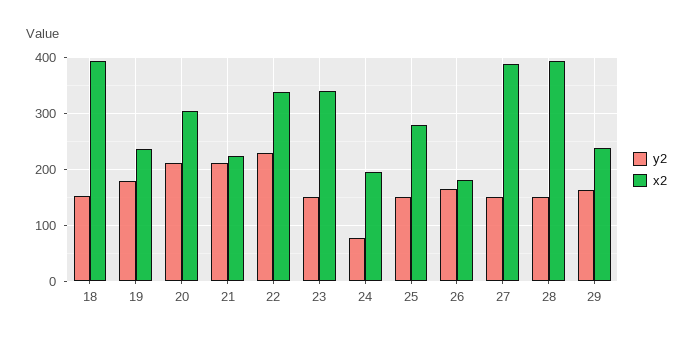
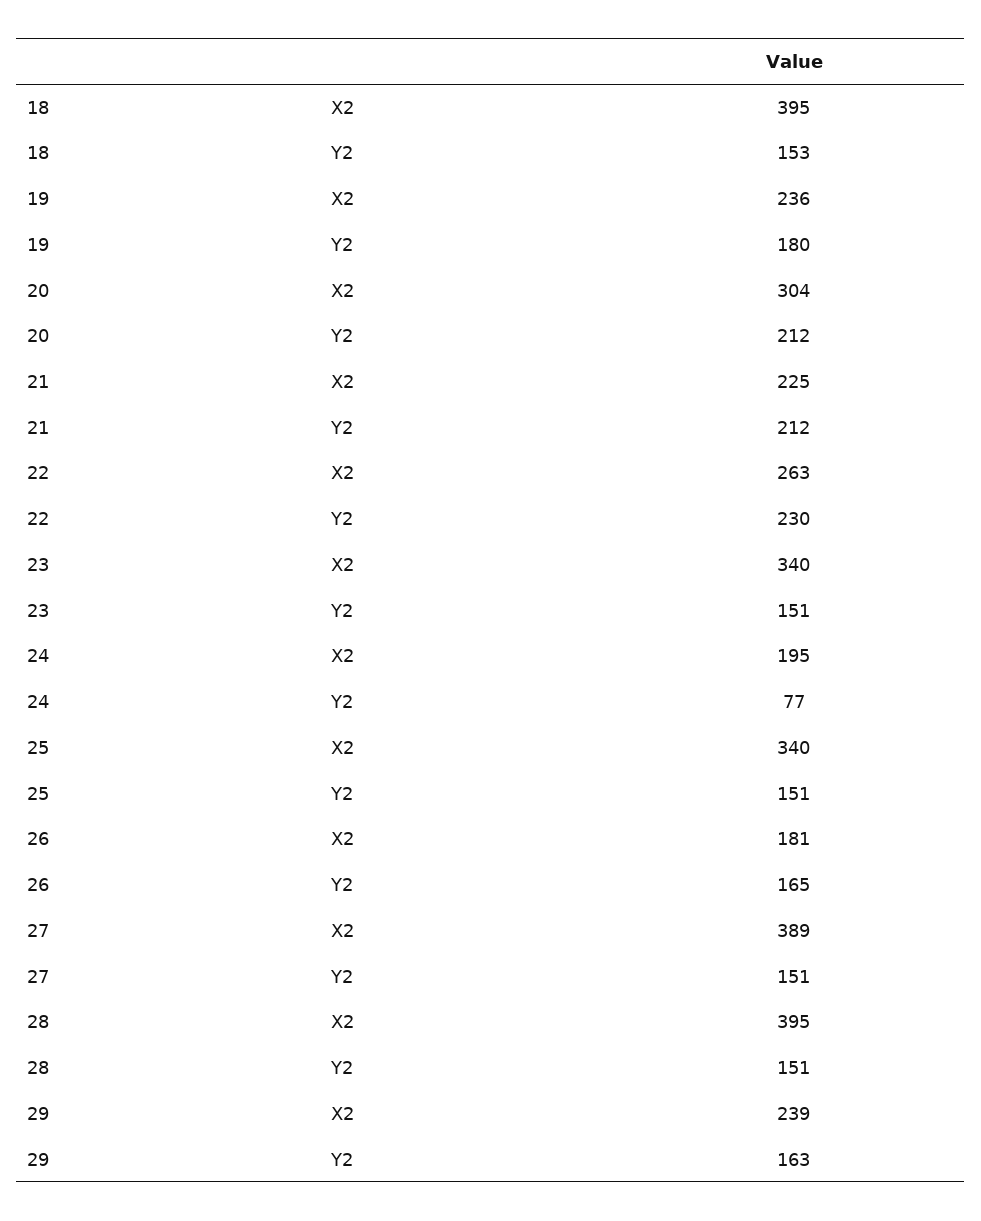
x2, 22: 340 -> 263
x2, 25: 280 -> 340

